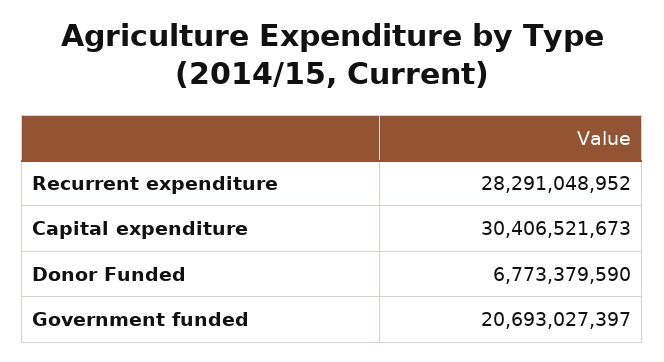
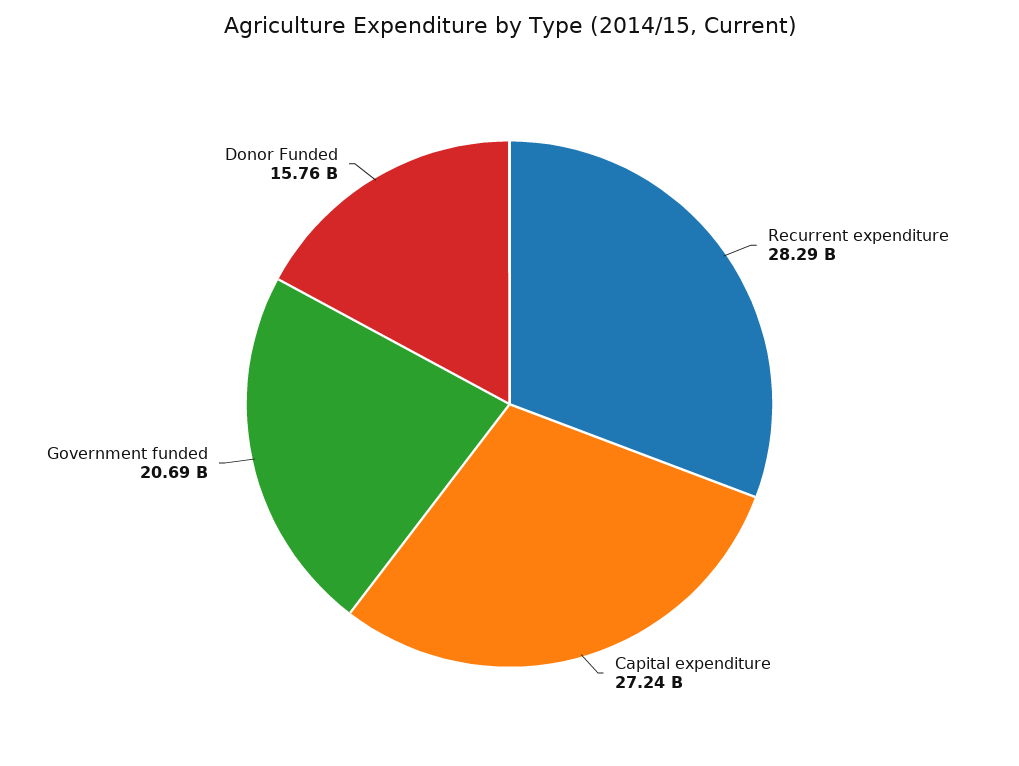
Capital expenditure: 30406521673 -> 27240000000
Donor Funded: 6773379590 -> 15760000000

